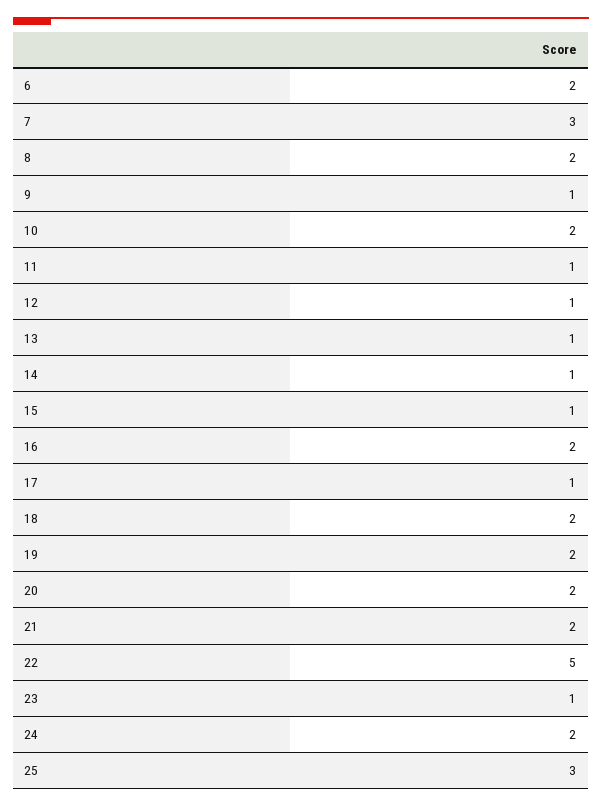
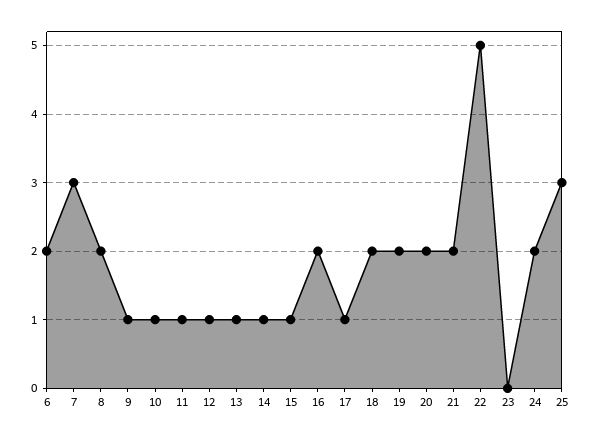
10: 2 -> 1
23: 1 -> 0

